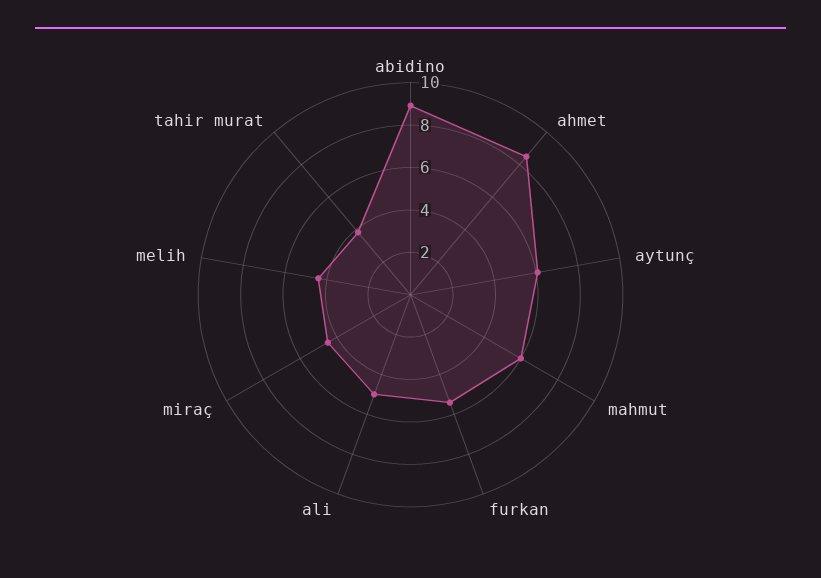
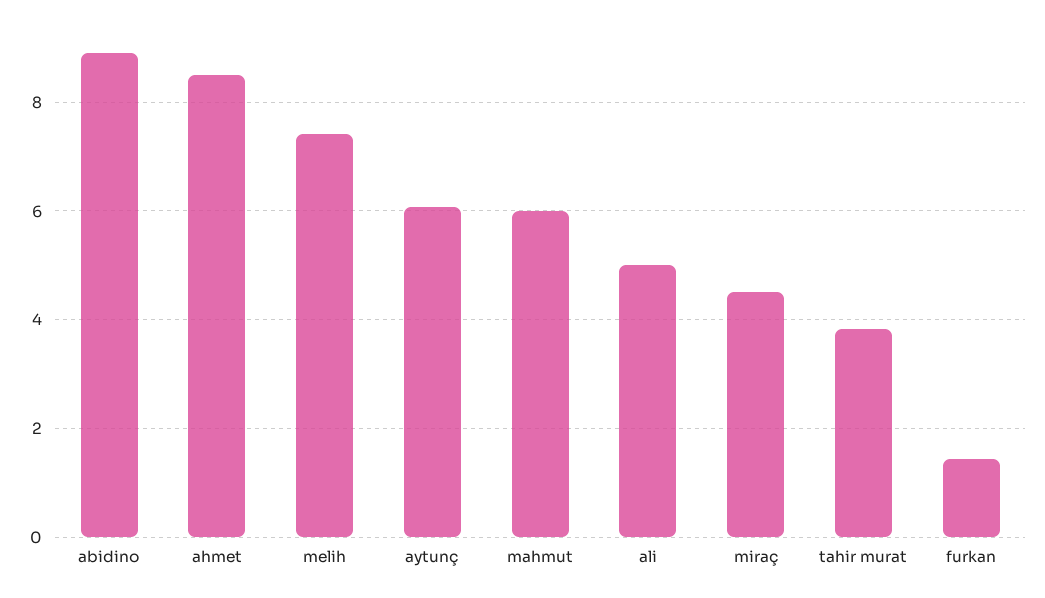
furkan: 5.5 -> 1.4
melih: 4.5 -> 7.4

